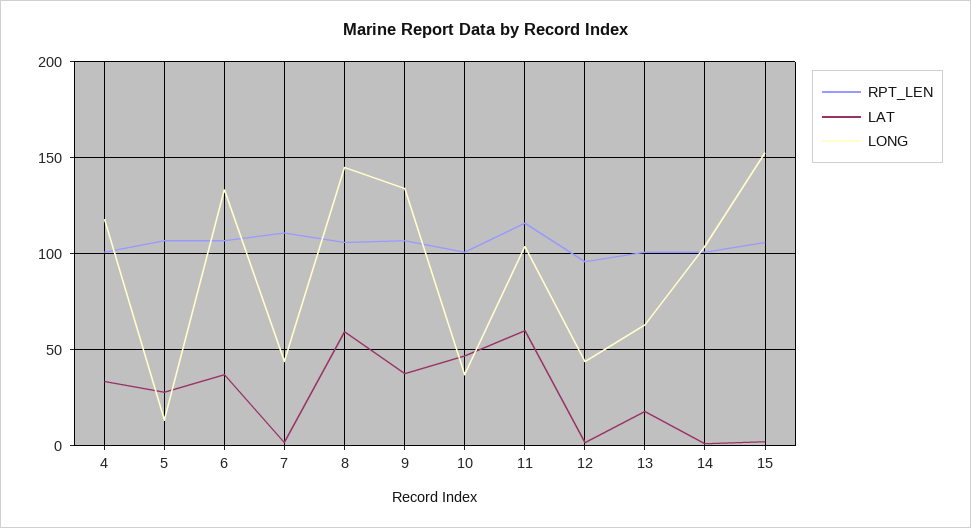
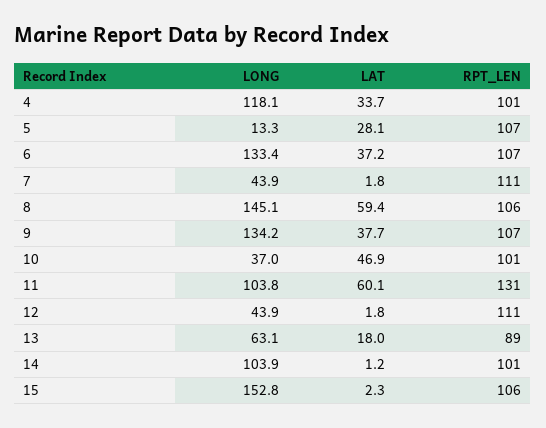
RPT_LEN, 11: 115 -> 131
RPT_LEN, 12: 95 -> 111
RPT_LEN, 13: 100 -> 89

